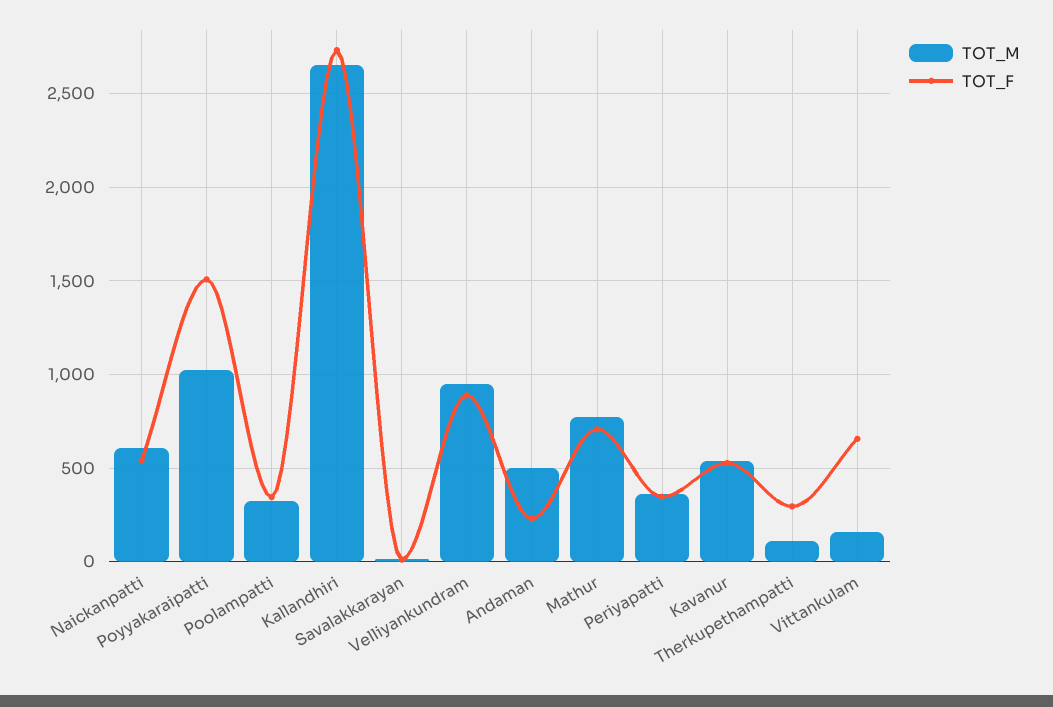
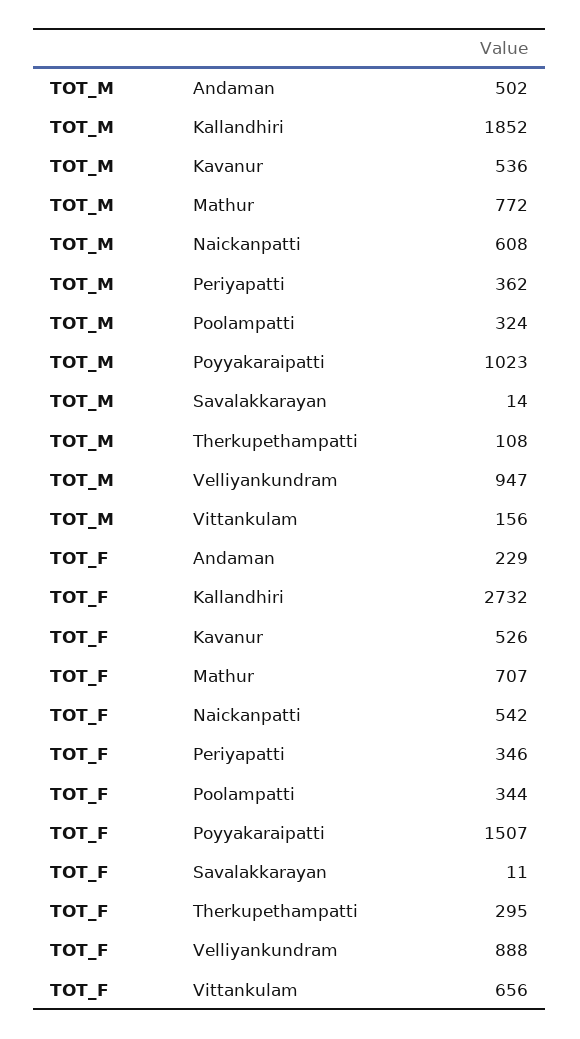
TOT_M, Kallandhiri: 2650 -> 1852

